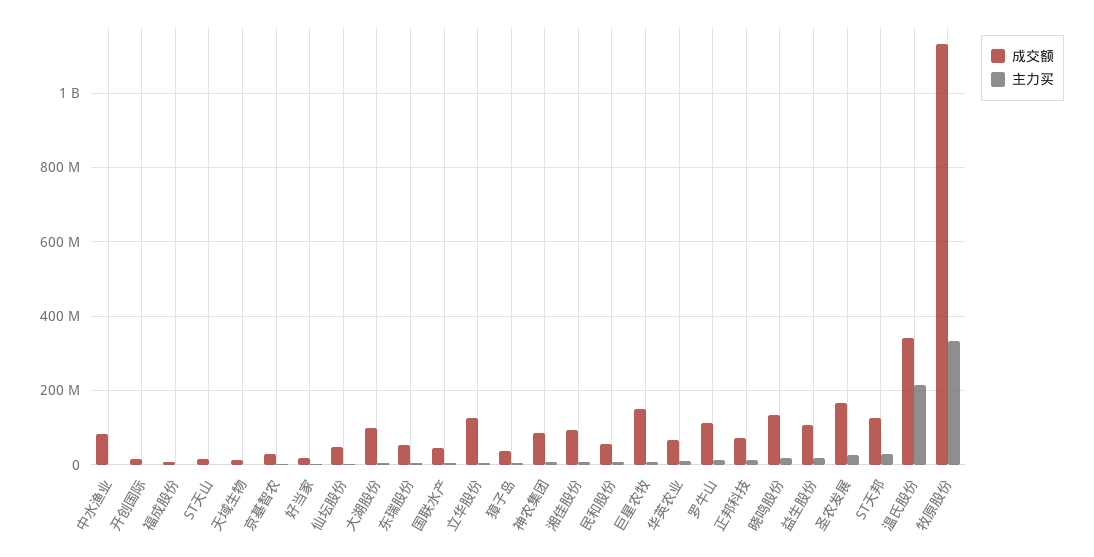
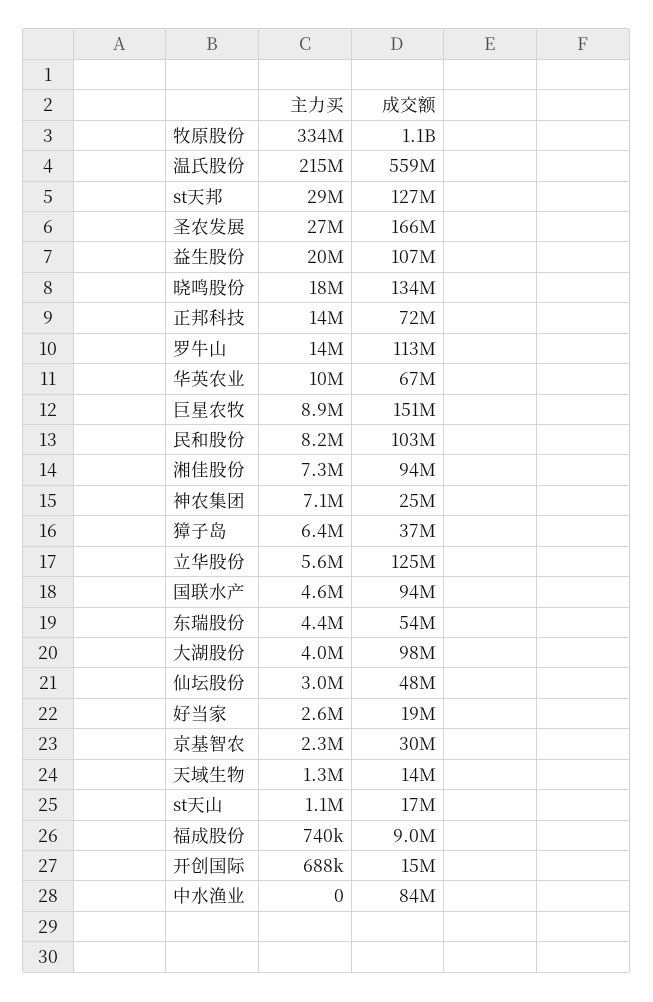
成交额, 国联水产: 40000000 -> 94000000
成交额, 神农集团: 80000000 -> 25000000
成交额, 民和股份: 60000000 -> 103000000
成交额, 温氏股份: 340000000 -> 559000000

